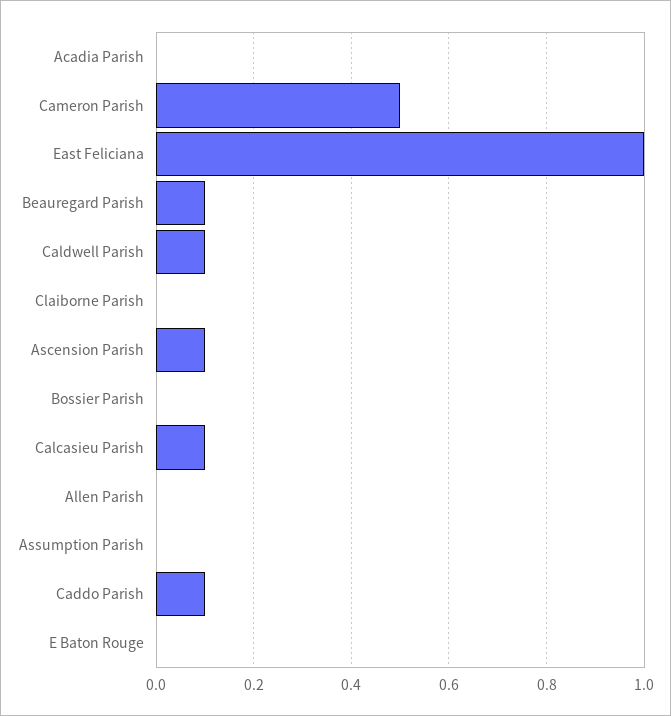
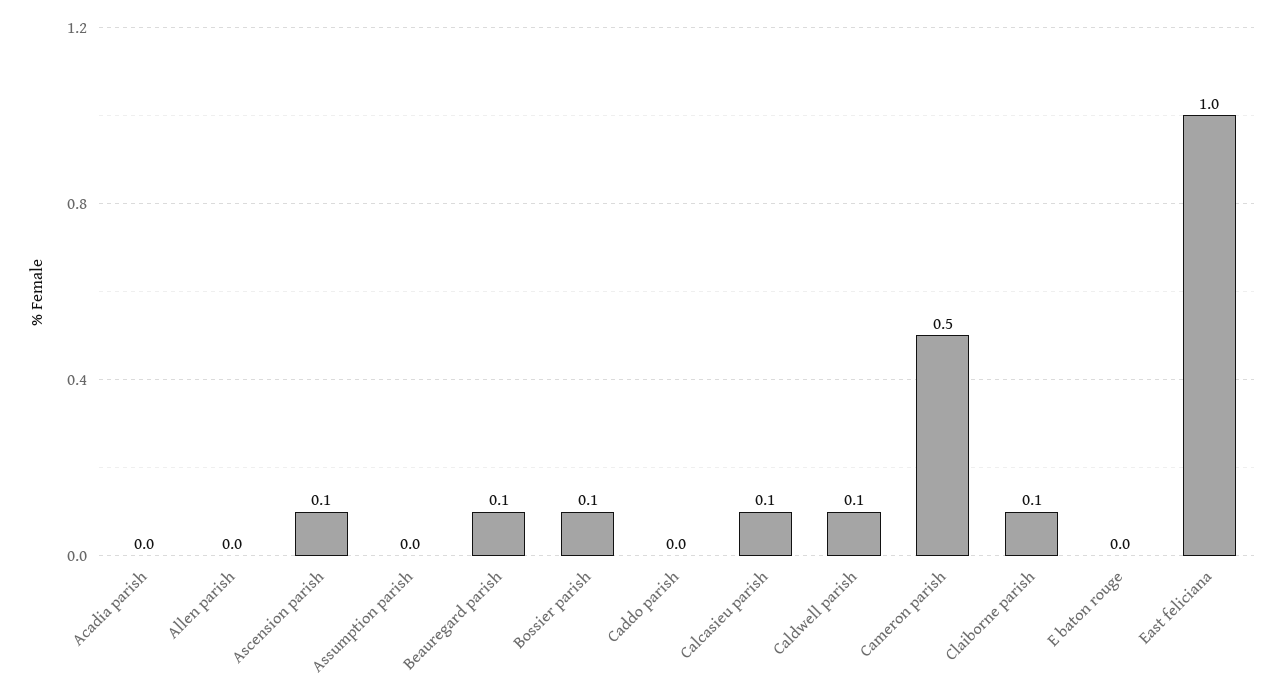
Claiborne Parish: 0 -> 0.1
Bossier Parish: 0 -> 0.1
Caddo Parish: 0.1 -> 0

